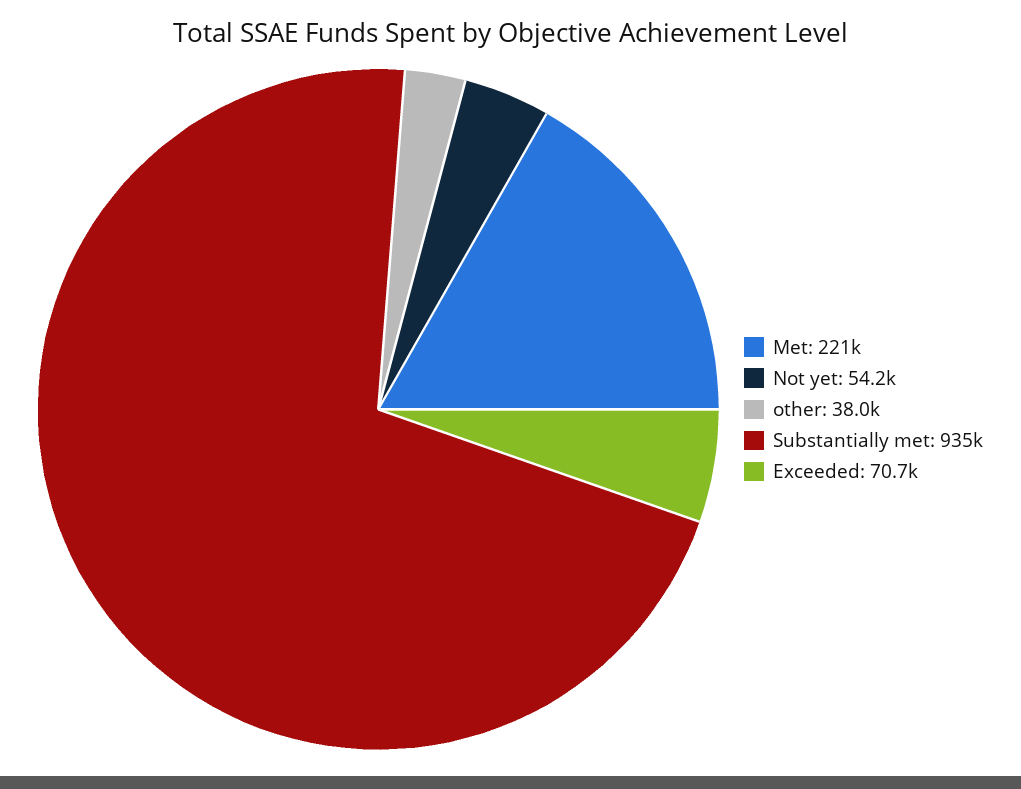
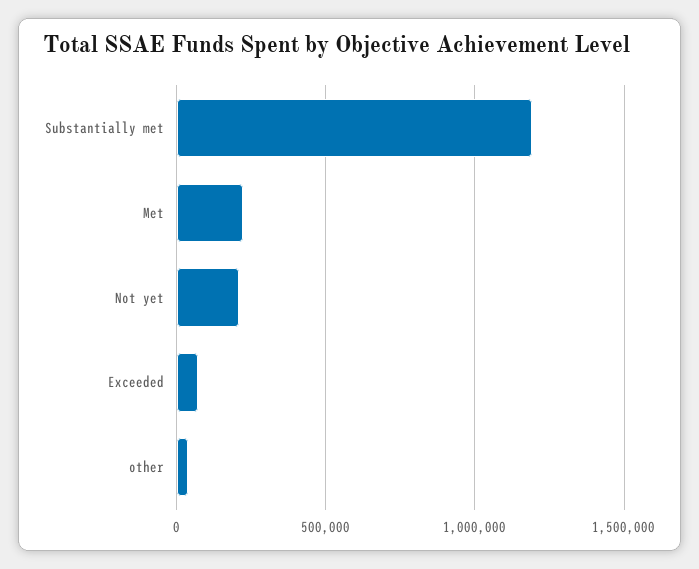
Not yet: 54200 -> 200000
Substantially met: 935000 -> 1200000

